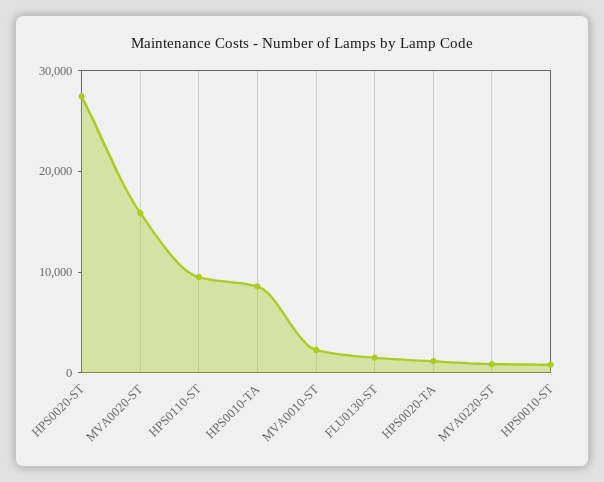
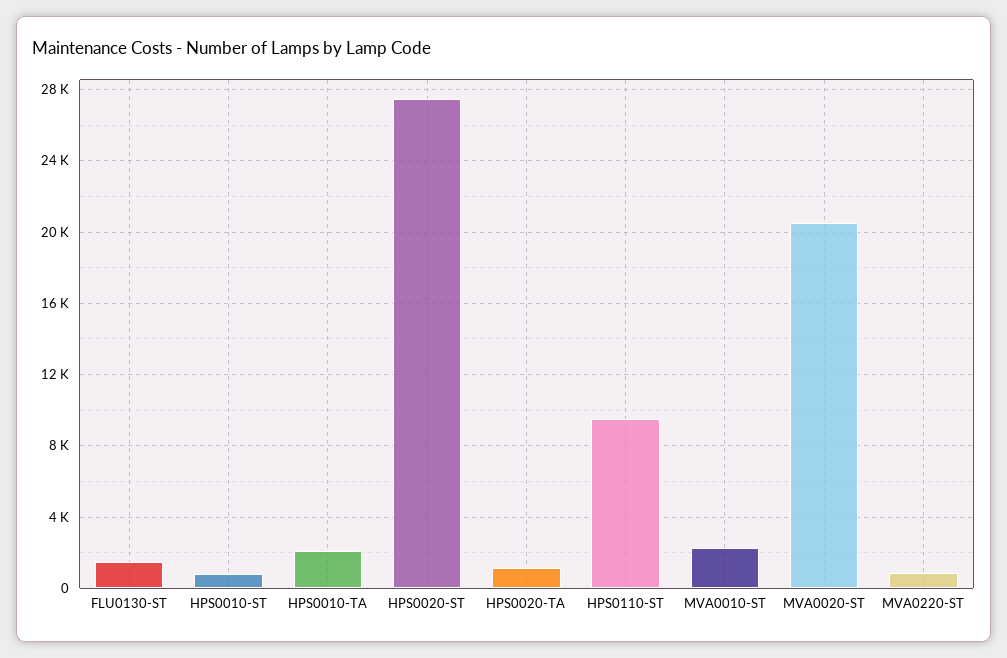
MVA0020-ST: 16000 -> 20500
HPS0010-TA: 8000 -> 2000

